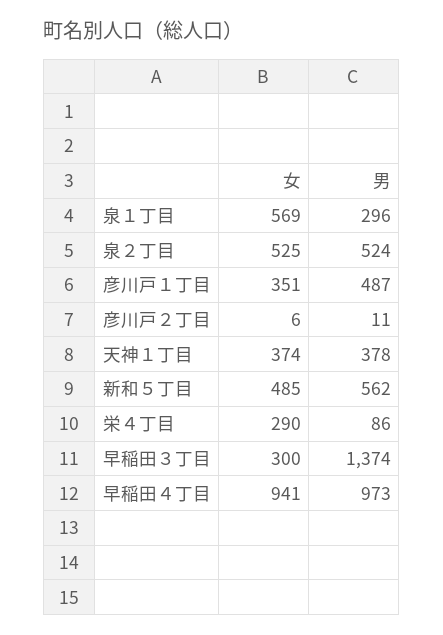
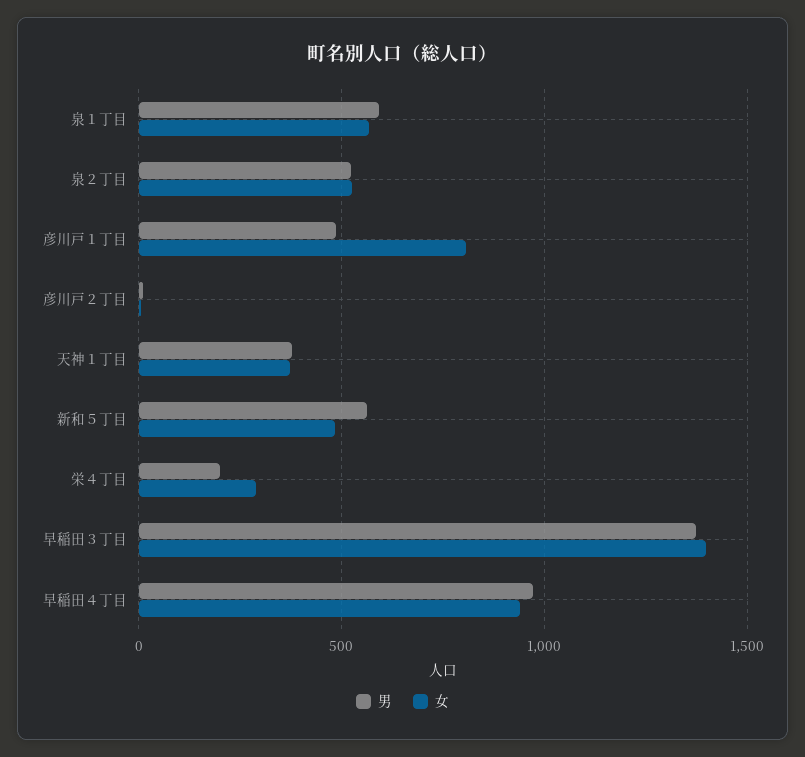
男, 泉１丁目: 296 -> 600
女, 彦川戸１丁目: 351 -> 800
男, 栄４丁目: 86 -> 200
女, 早稲田３丁目: 300 -> 1400

